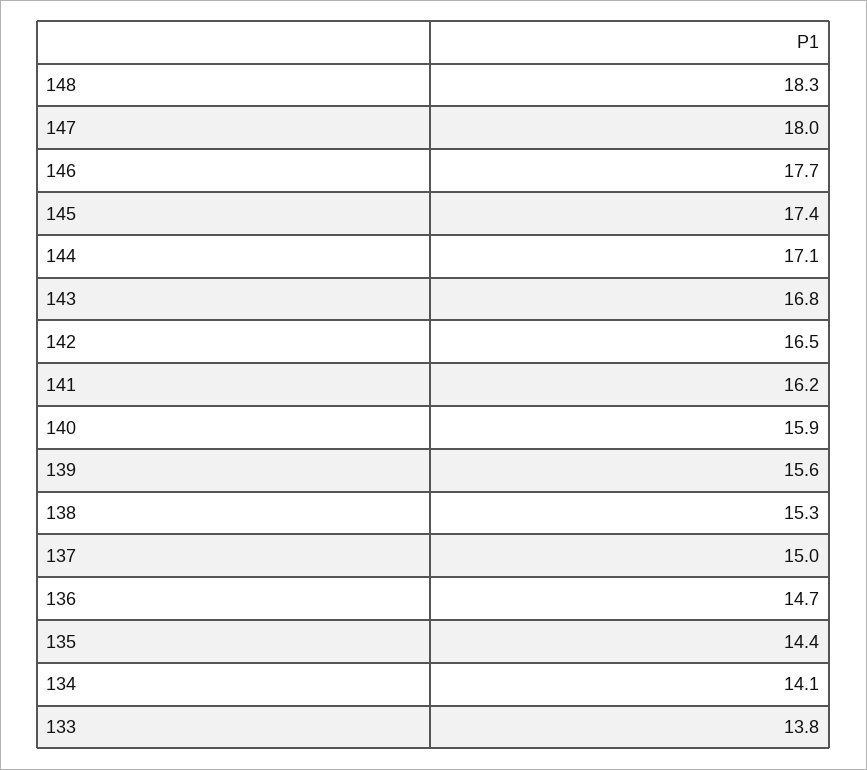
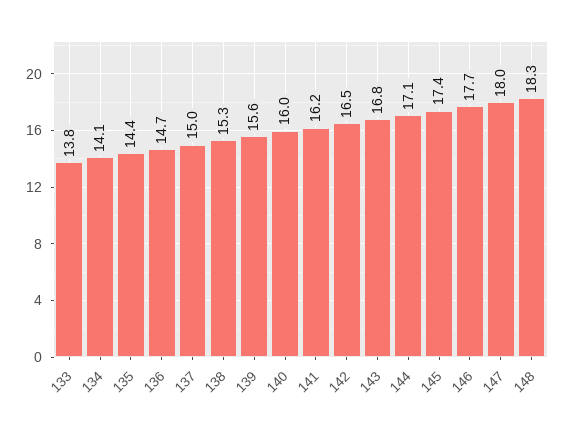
140: 15.9 -> 16

